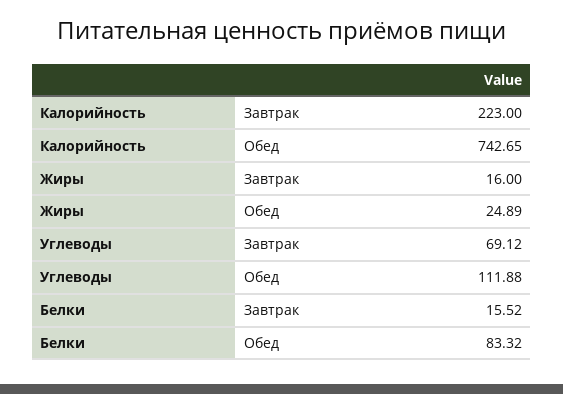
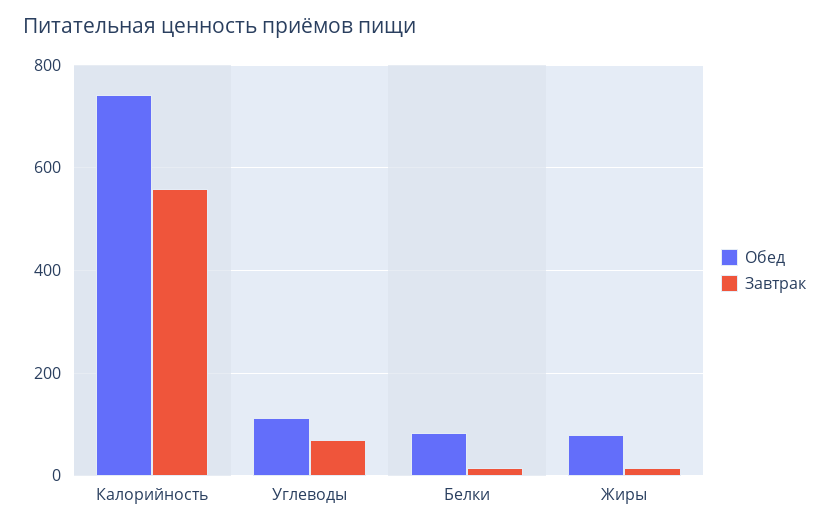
Завтрак, Калорийность: 223 -> 560
Обед, Жиры: 24.89 -> 80

